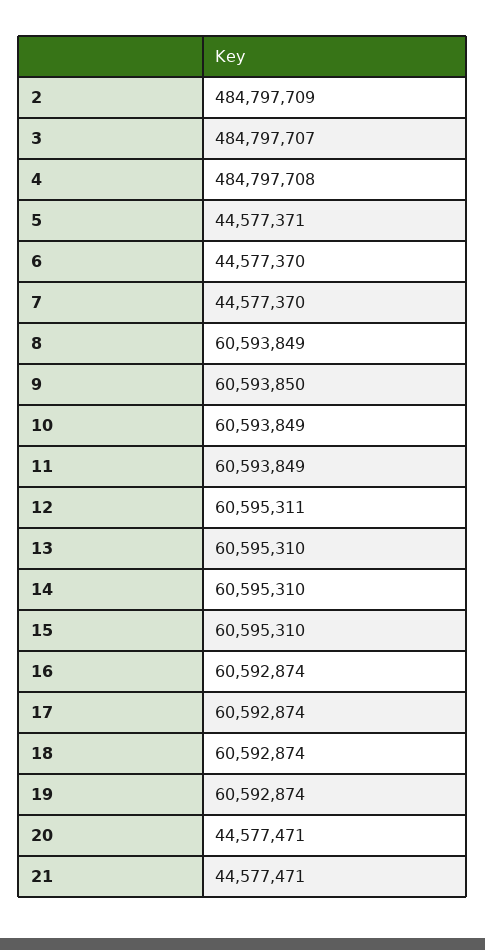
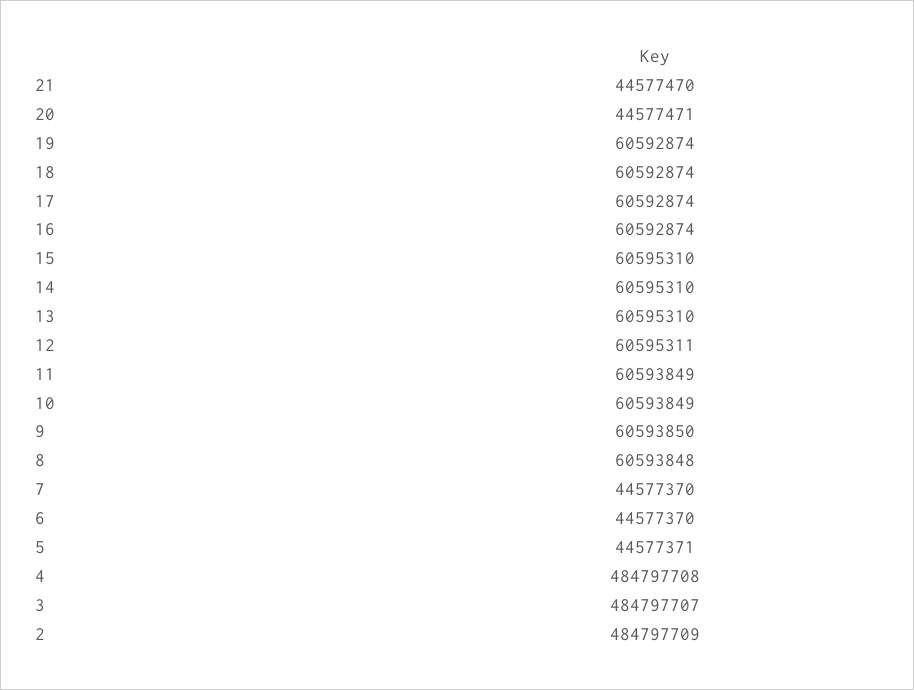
8: 60593849 -> 60593848
21: 44577471 -> 44577470

